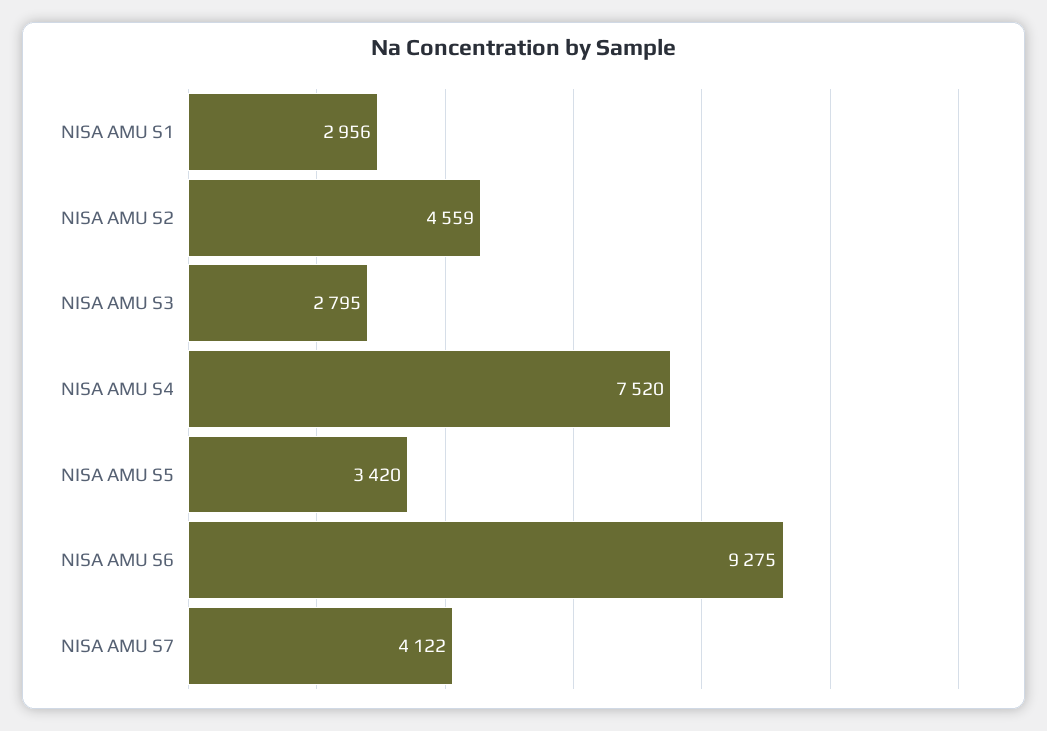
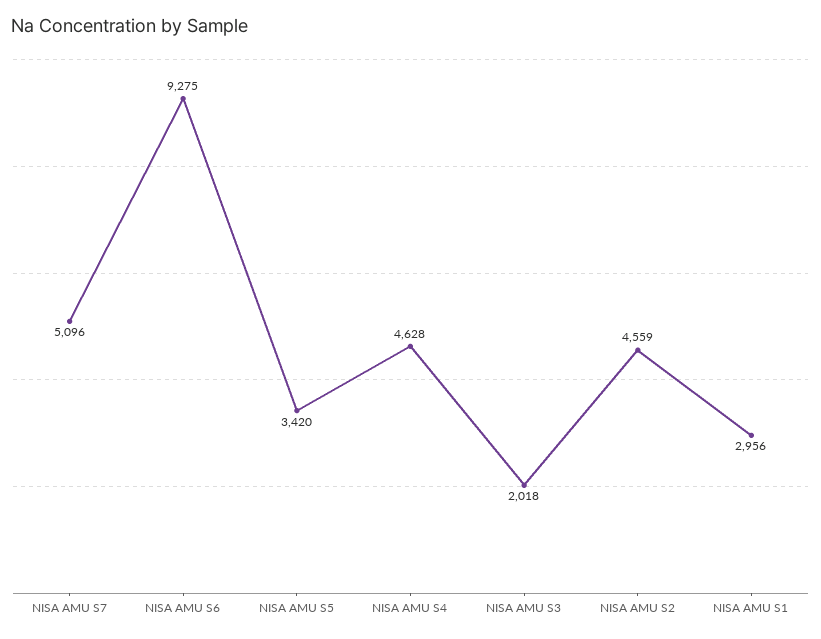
NISA AMU S3: 2795 -> 2018
NISA AMU S4: 7520 -> 4628
NISA AMU S7: 4122 -> 5096

